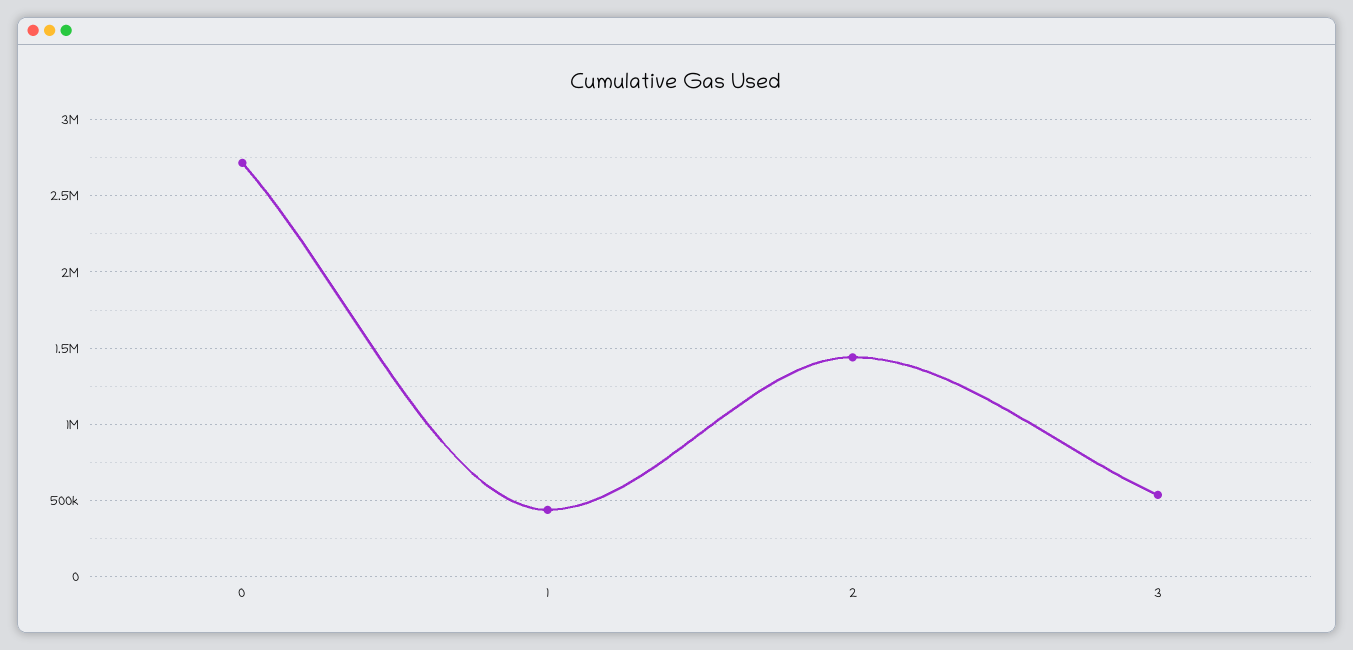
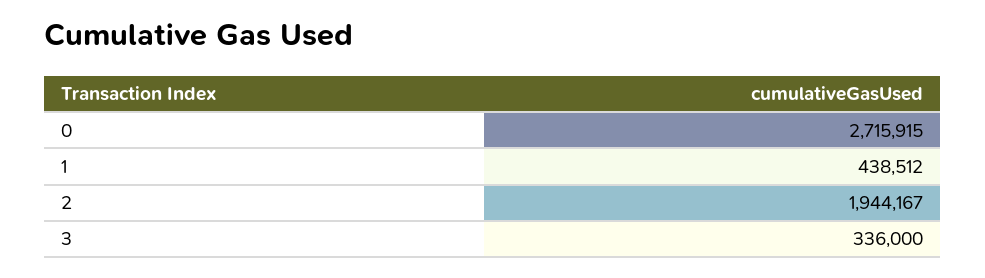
2: 1450000 -> 1944167
3: 550000 -> 336000

